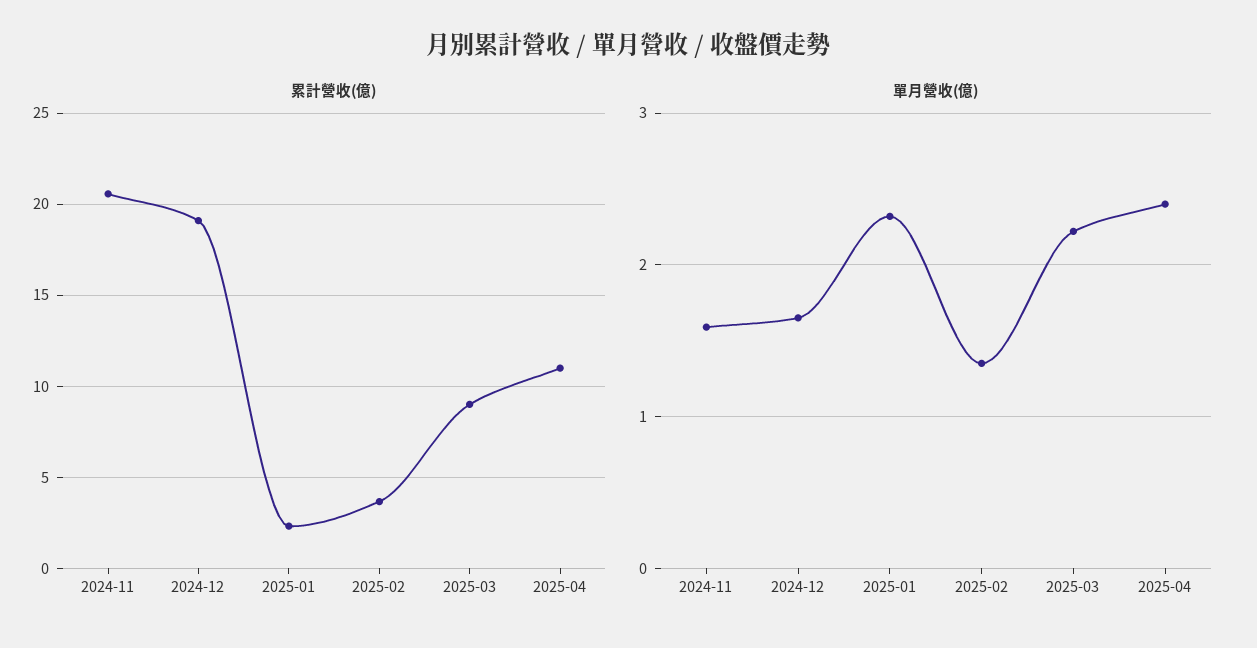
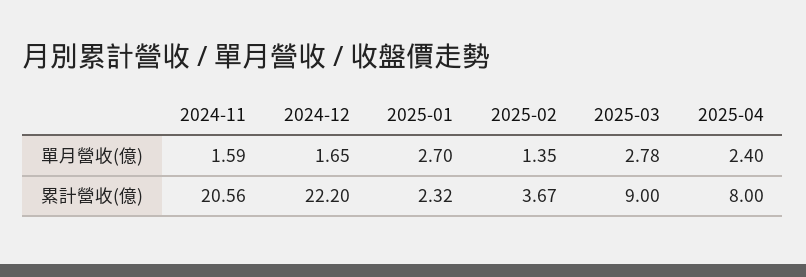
累計營收(億), 2024-12: 19 -> 22.2
累計營收(億), 2025-04: 11 -> 8
單月營收(億), 2025-01: 2.3 -> 2.7
單月營收(億), 2025-03: 2.2 -> 2.78

